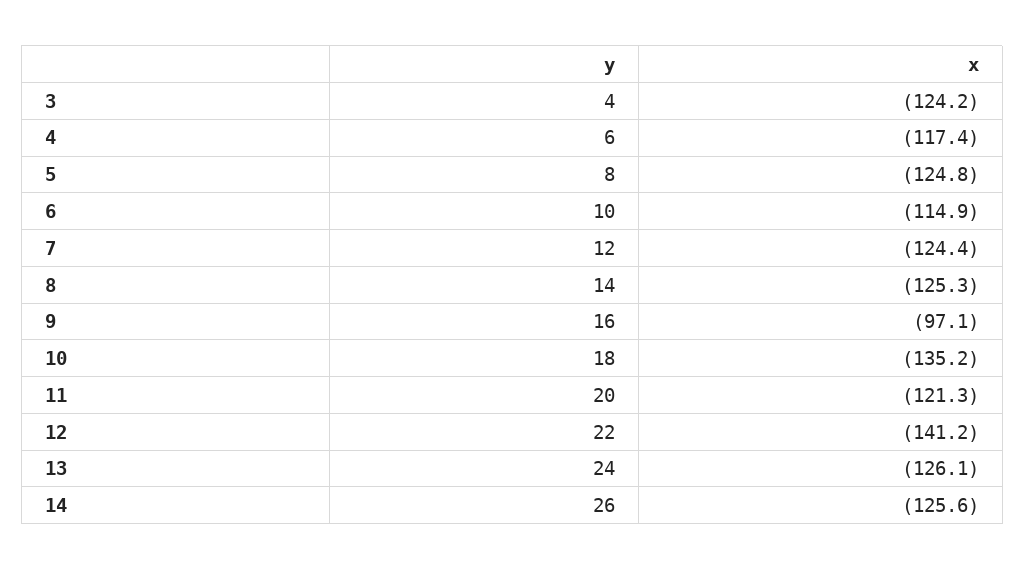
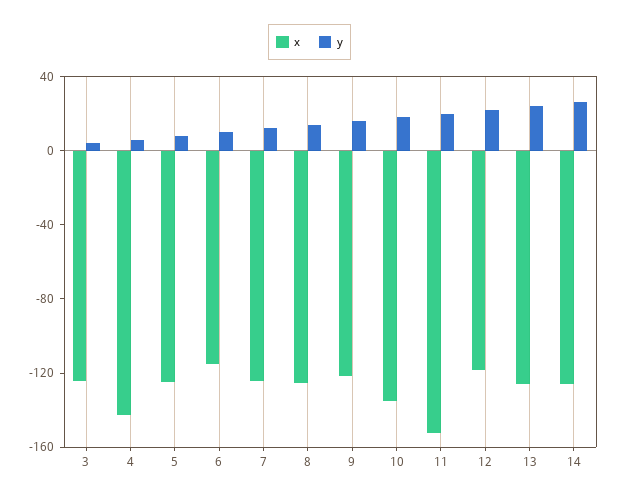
x, 4: -117.4 -> -140
x, 9: -97.1 -> -120
x, 11: -121.3 -> -150
x, 12: -141.2 -> -120

